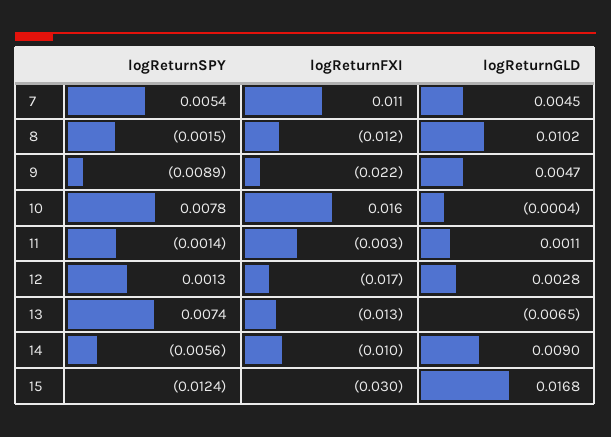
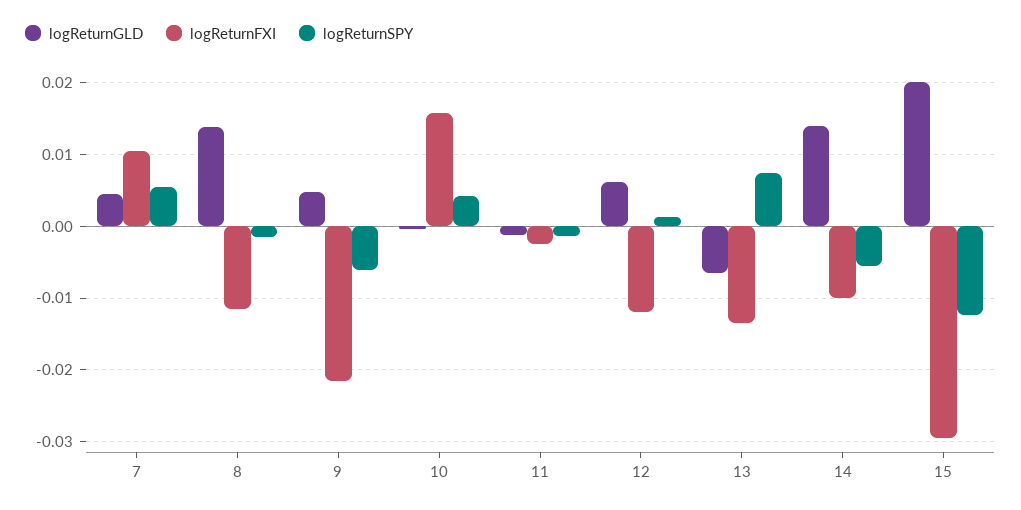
logReturnGLD, 8: 0.0102 -> 0.014
logReturnSPY, 9: -0.0089 -> -0.006
logReturnSPY, 10: 0.0078 -> 0.004
logReturnGLD, 11: 0.0011 -> -0.001
logReturnFXI, 12: -0.017 -> -0.012
logReturnGLD, 12: 0.0028 -> 0.006
logReturnGLD, 14: 0.009 -> 0.014
logReturnGLD, 15: 0.0168 -> 0.02

